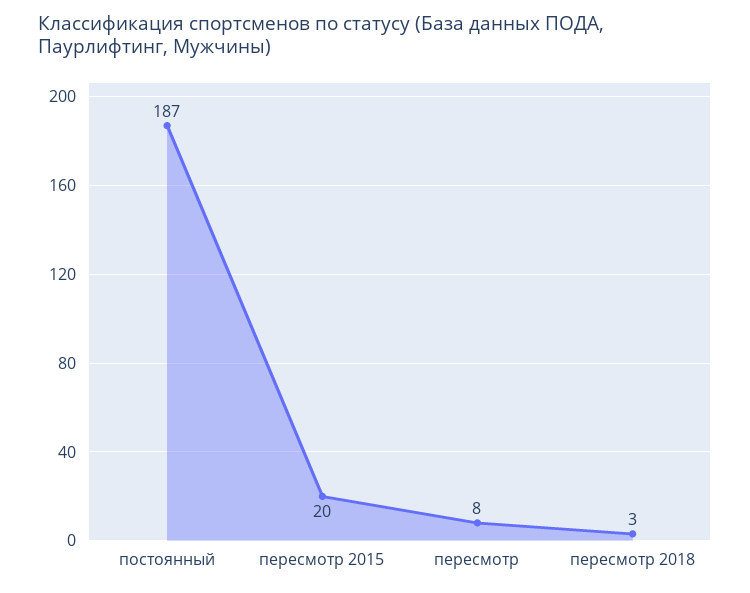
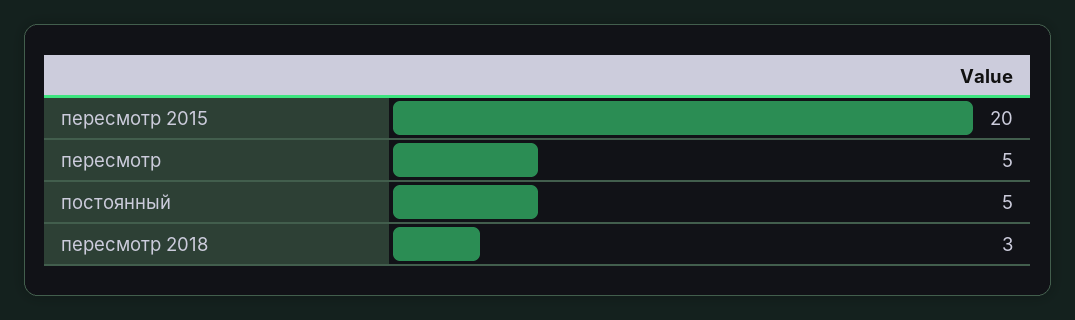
постоянный: 187 -> 5
пересмотр: 8 -> 5

